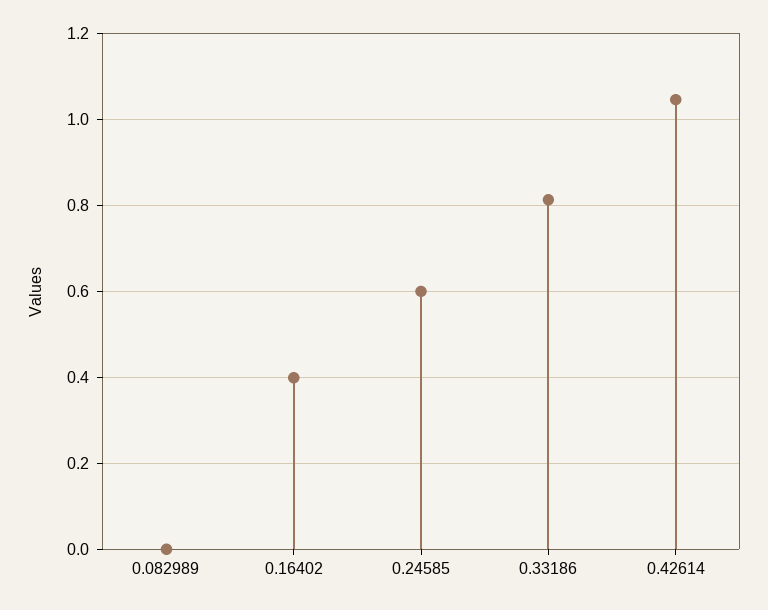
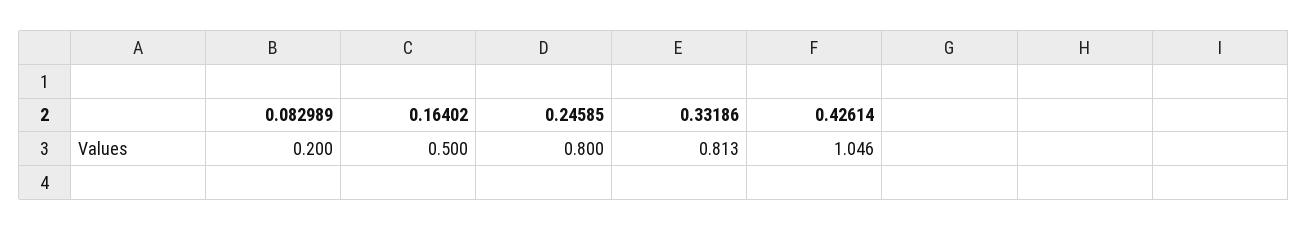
0.082989: 0 -> 0.2
0.16402: 0.4 -> 0.5
0.24585: 0.6 -> 0.8

